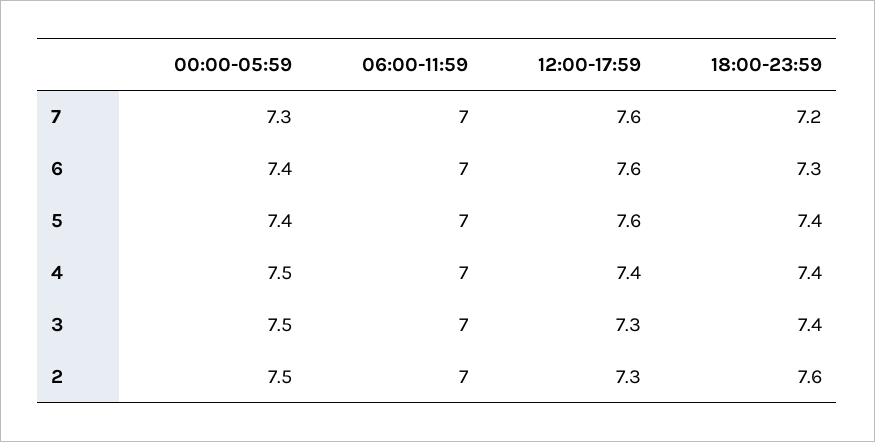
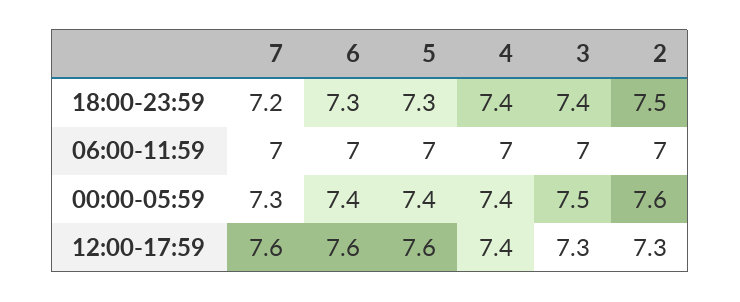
18:00-23:59, 5: 7.4 -> 7.3
00:00-05:59, 4: 7.5 -> 7.4
00:00-05:59, 2: 7.5 -> 7.6
18:00-23:59, 2: 7.6 -> 7.5

